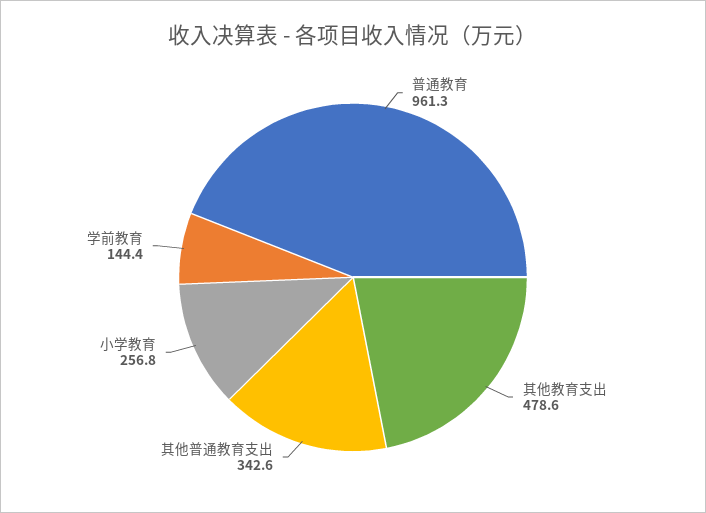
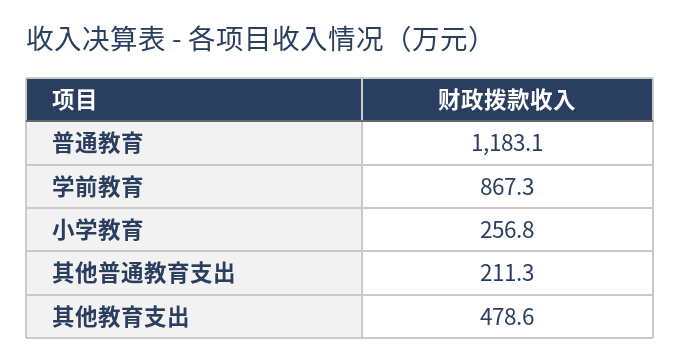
普通教育: 961.3 -> 1183.1
其他普通教育支出: 342.6 -> 211.3
学前教育: 144.4 -> 867.3

